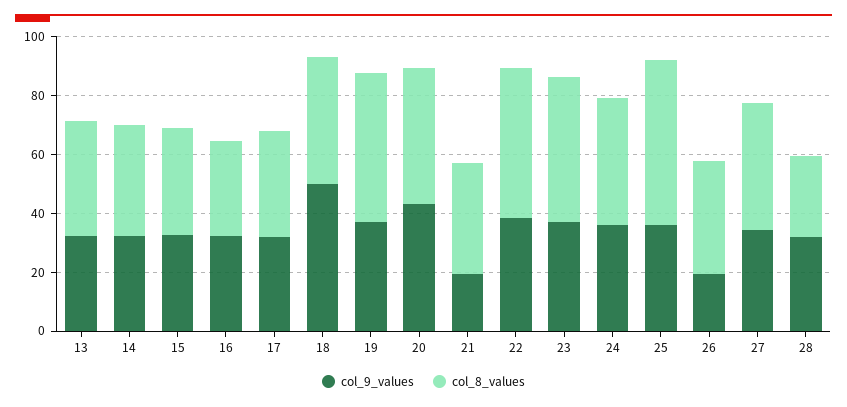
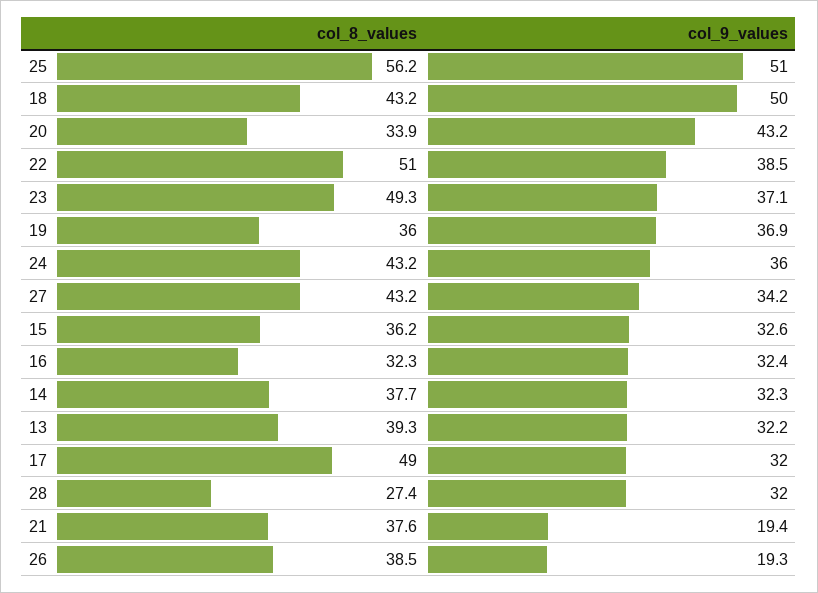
col_8_values, 17: 35 -> 49
col_8_values, 19: 50 -> 36
col_8_values, 20: 45 -> 33.9
col_9_values, 25: 35 -> 51

